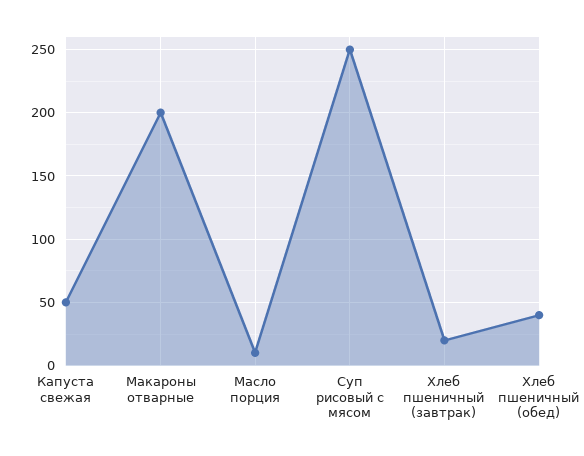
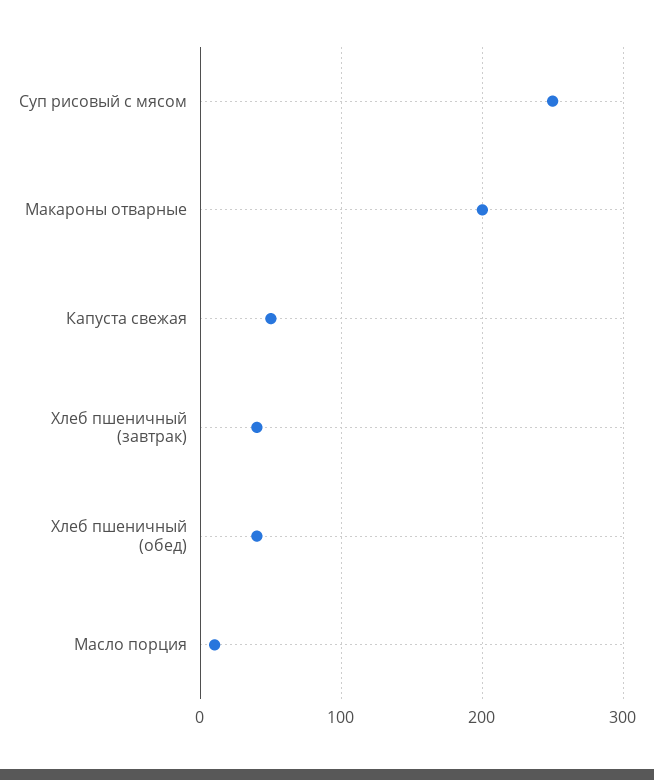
Хлеб пшеничный (завтрак): 20 -> 40

